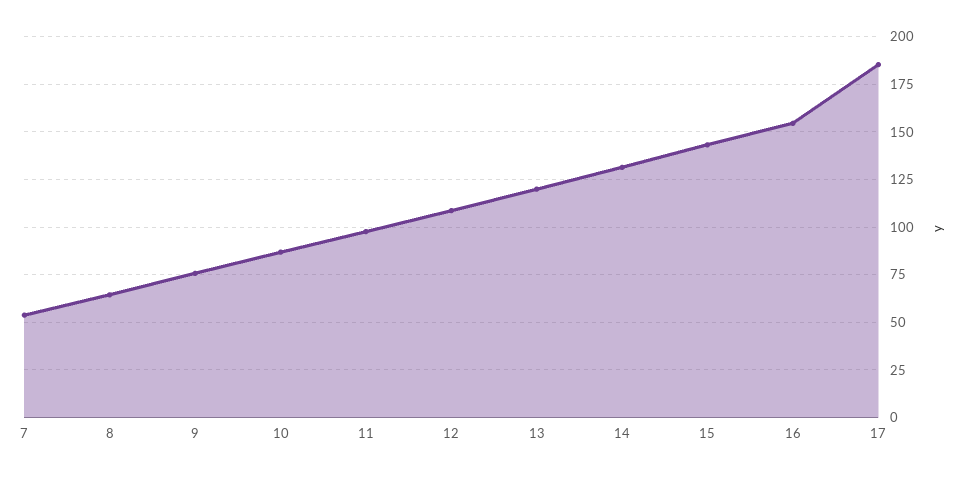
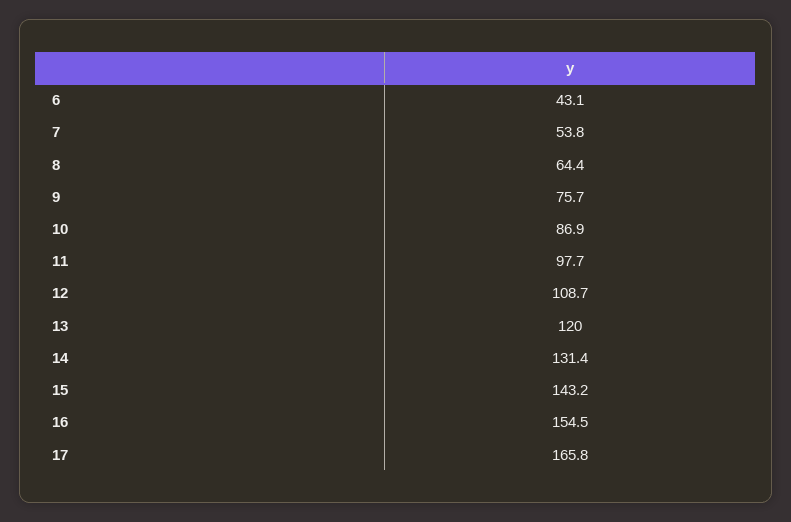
17: 185 -> 165.8
6: none -> 43.1

